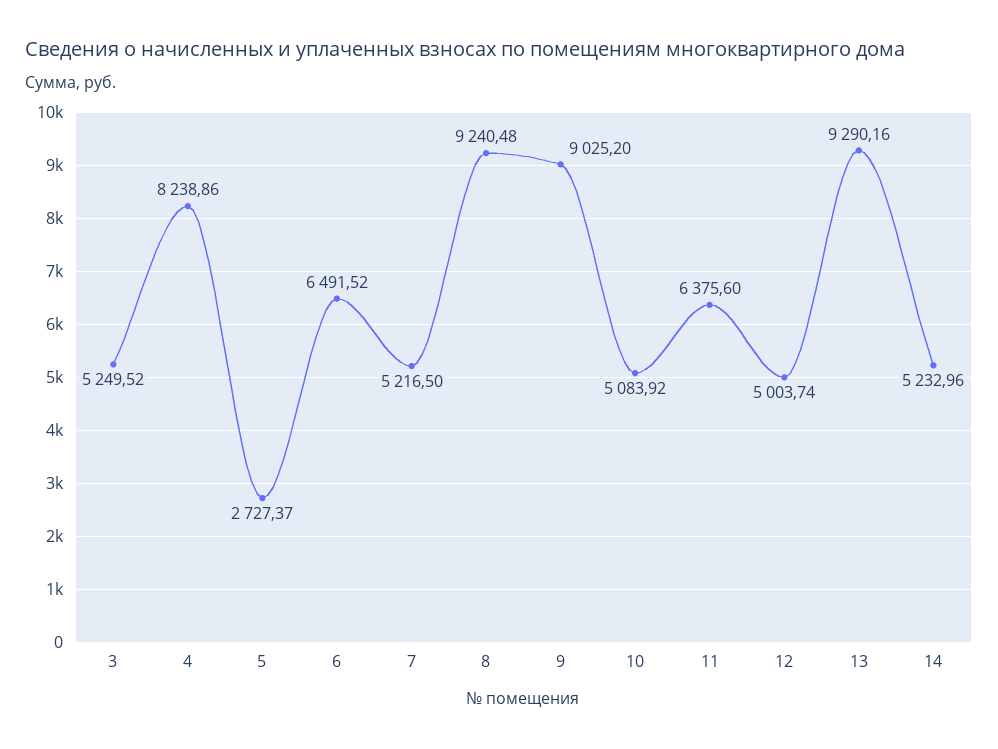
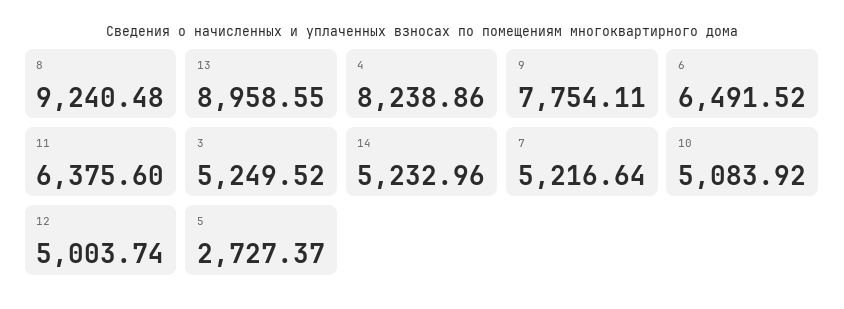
7: 5216.5 -> 5216.64
9: 9025.2 -> 7754.11
13: 9290.16 -> 8958.55

